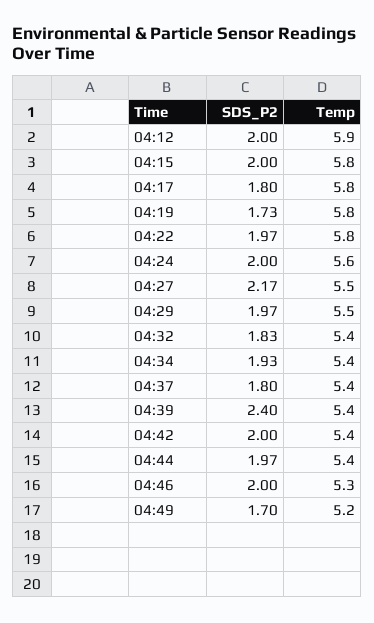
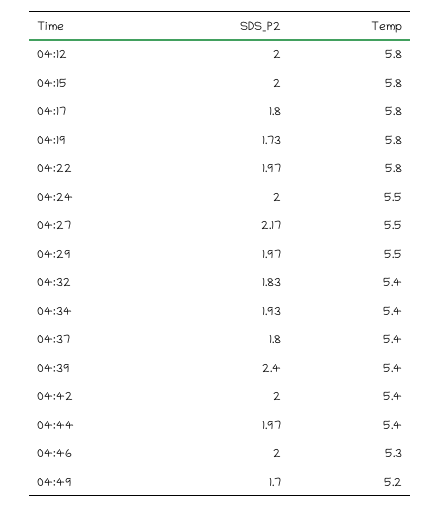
Temp, 04:12: 5.9 -> 5.8
Temp, 04:24: 5.6 -> 5.5

